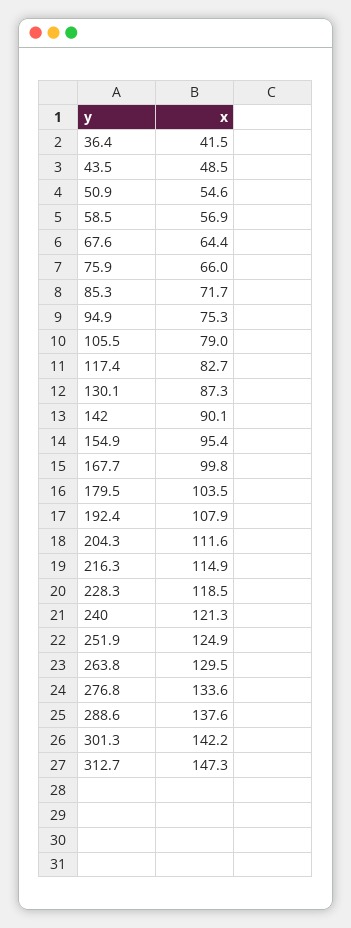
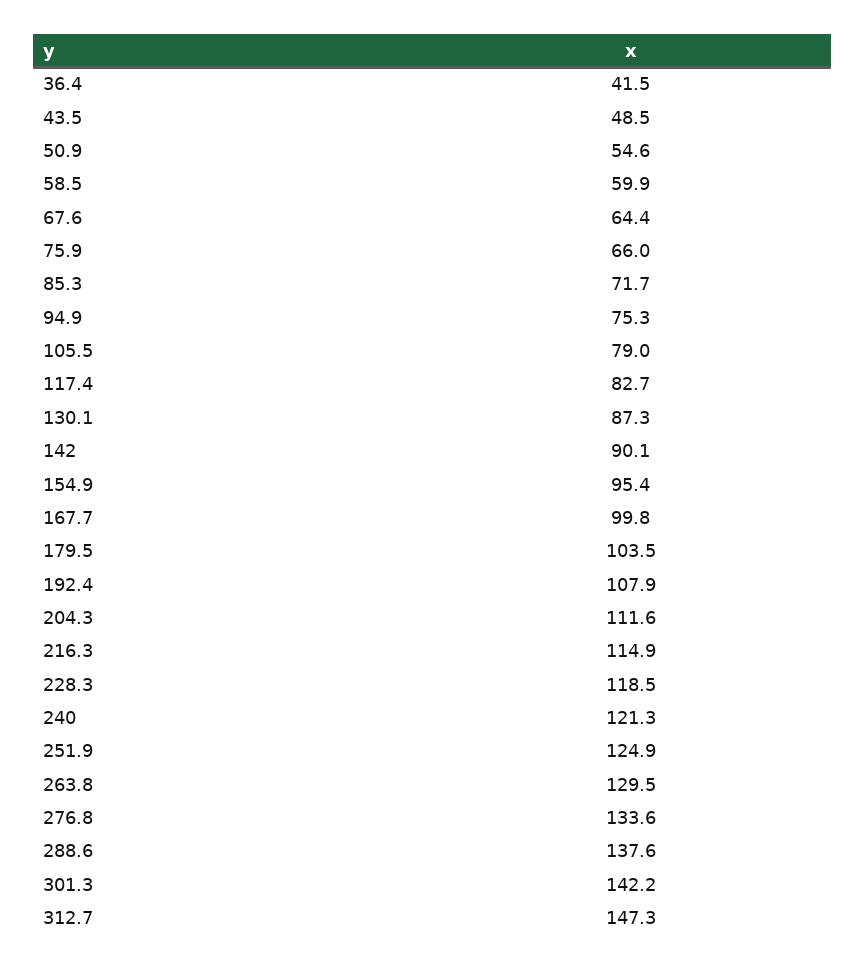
58.5: 56.9 -> 59.9

